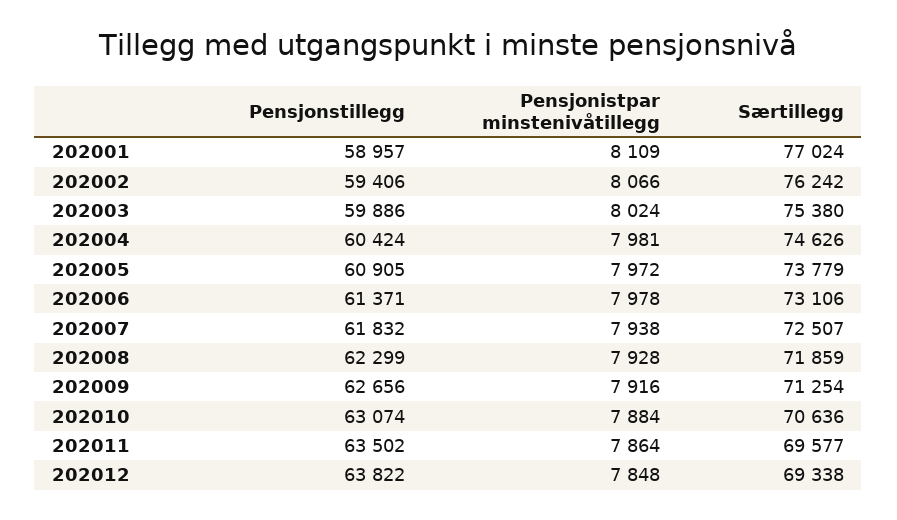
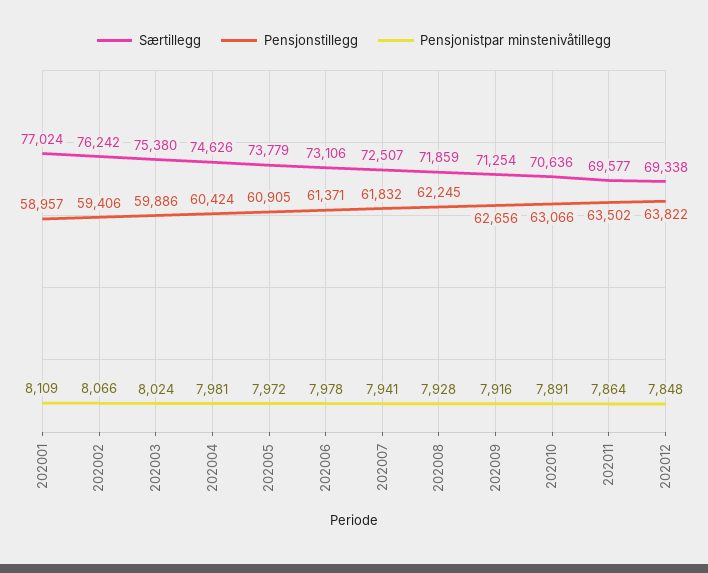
Pensjonistpar minstenivåtillegg, 202007: 7938 -> 7941
Pensjonstillegg, 202008: 62299 -> 62245
Pensjonstillegg, 202010: 63074 -> 63066
Pensjonistpar minstenivåtillegg, 202010: 7884 -> 7891

